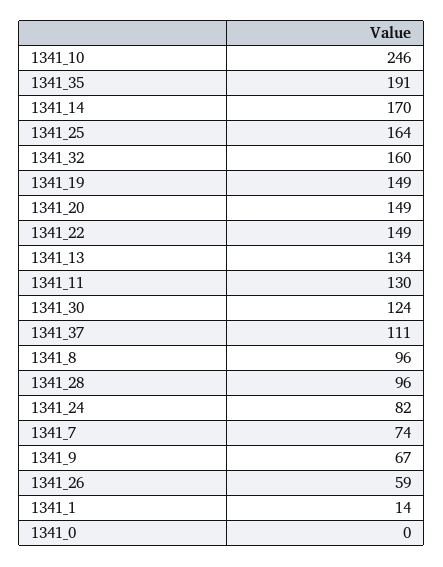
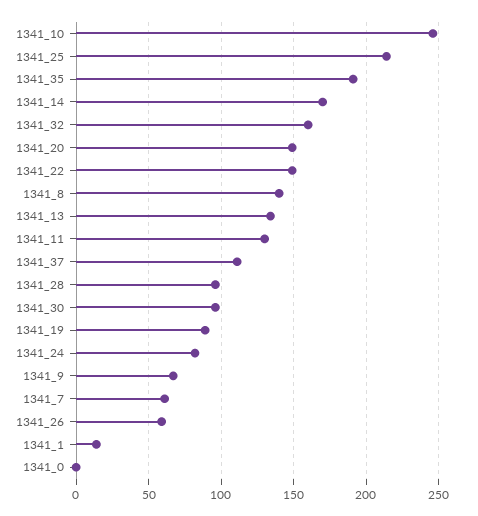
1341_25: 164 -> 215
1341_19: 149 -> 90
1341_30: 124 -> 95
1341_8: 96 -> 140
1341_7: 74 -> 60

